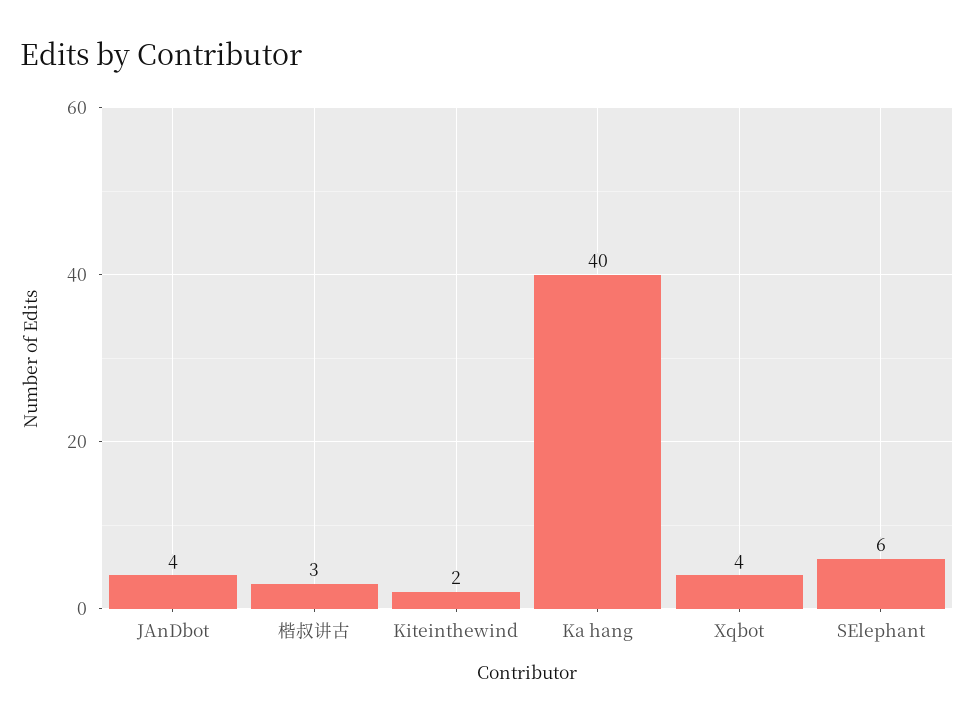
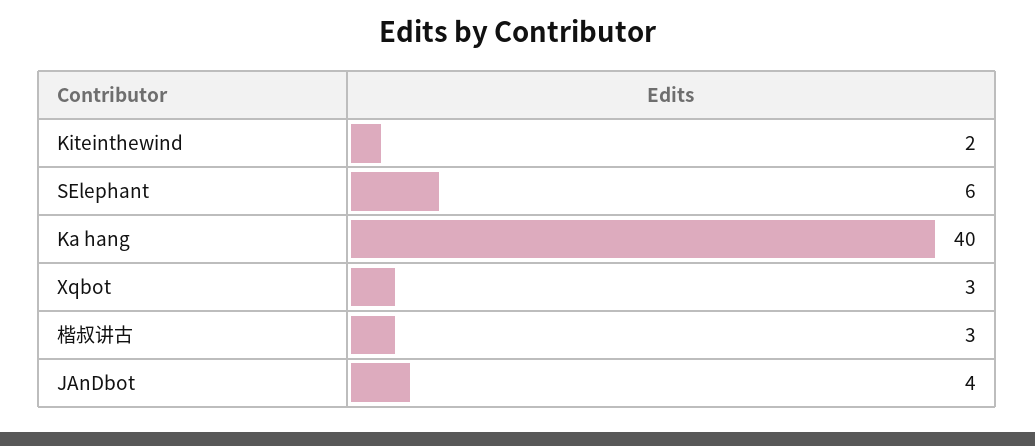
Xqbot: 4 -> 3

